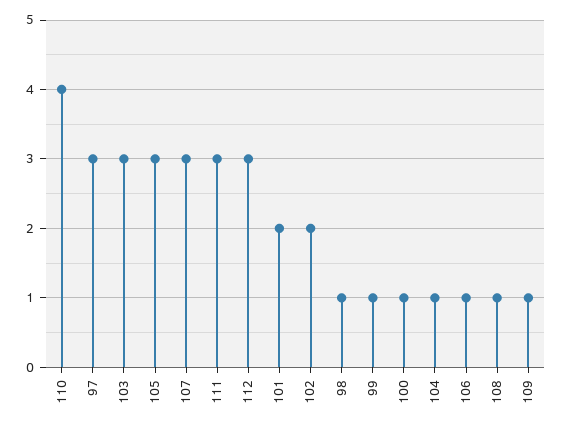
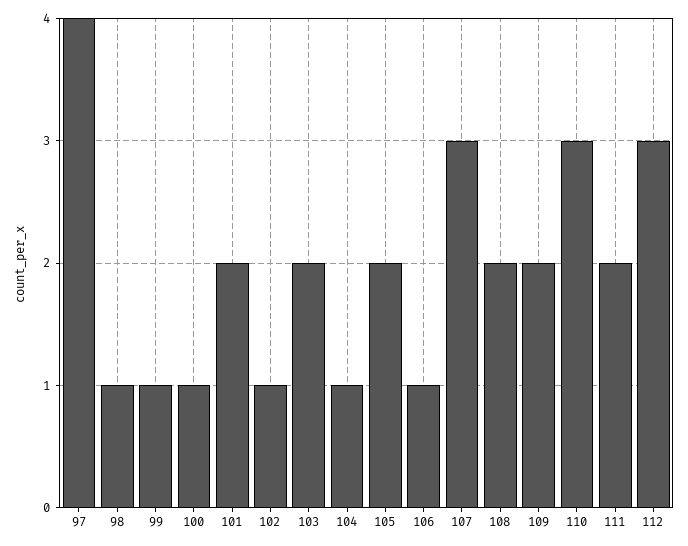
110: 4 -> 3
97: 3 -> 4
103: 3 -> 2
105: 3 -> 2
111: 3 -> 2
102: 2 -> 1
108: 1 -> 2
109: 1 -> 2

